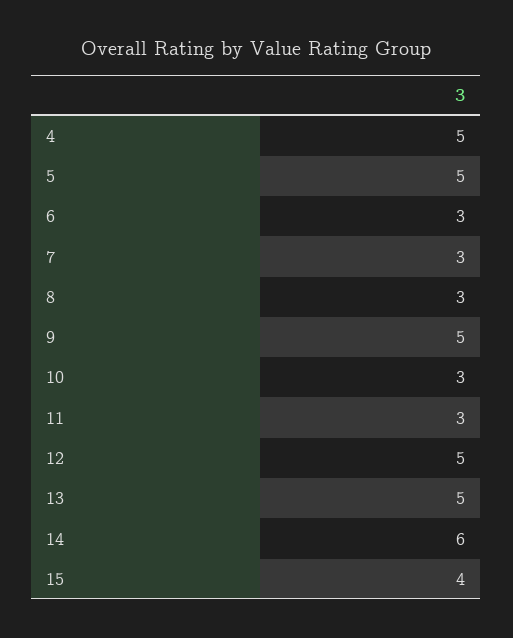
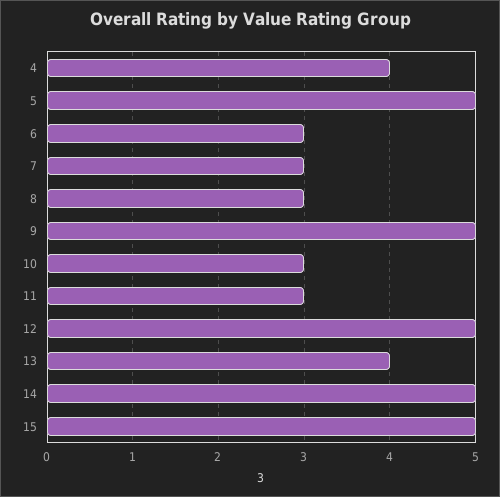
4: 5 -> 4
13: 5 -> 4
14: 6 -> 5
15: 4 -> 5

